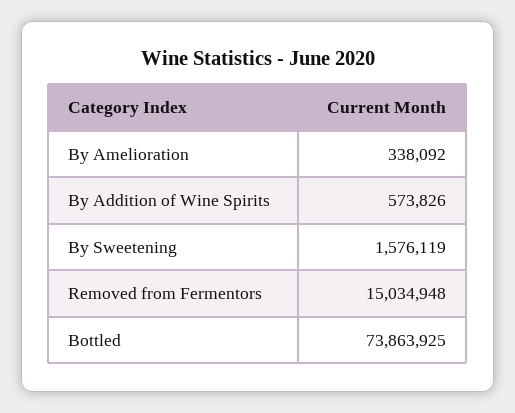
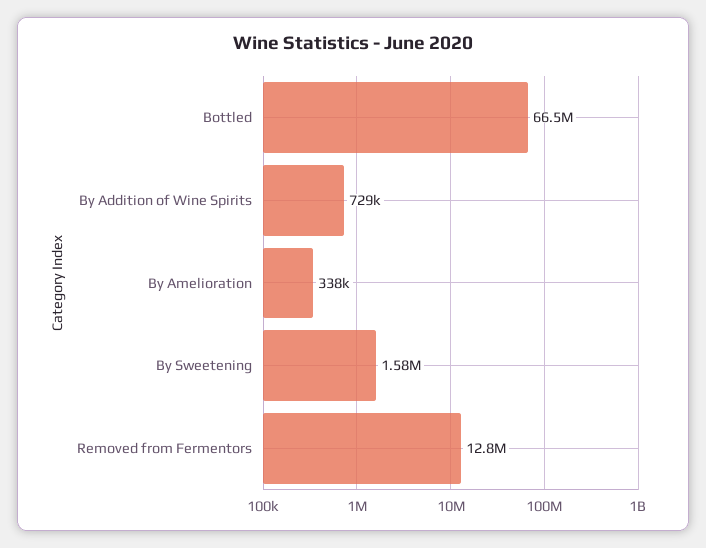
By Addition of Wine Spirits: 573826 -> 729000
Removed from Fermentors: 15034948 -> 12800000
Bottled: 73863925 -> 66500000

